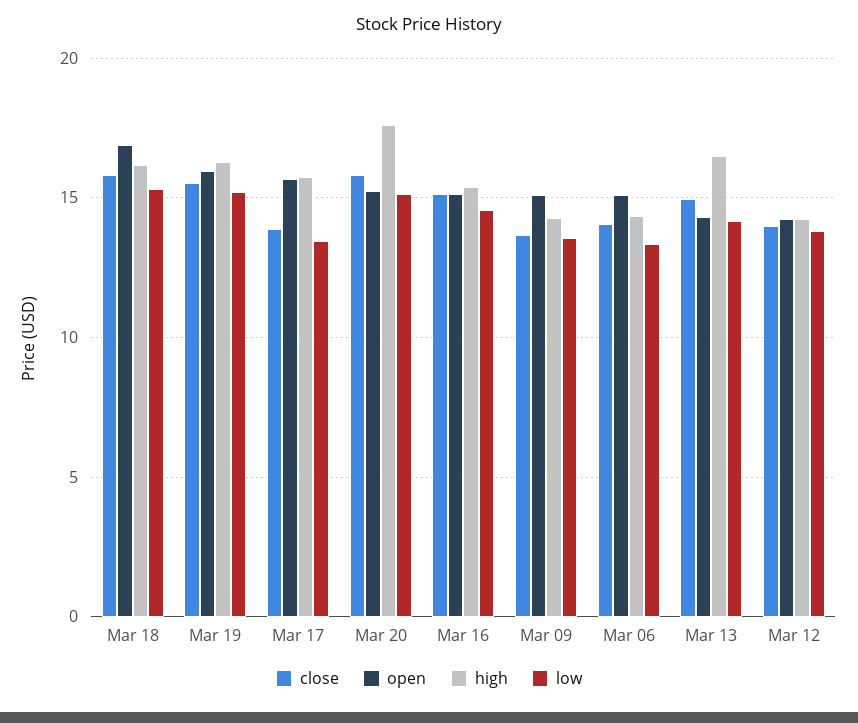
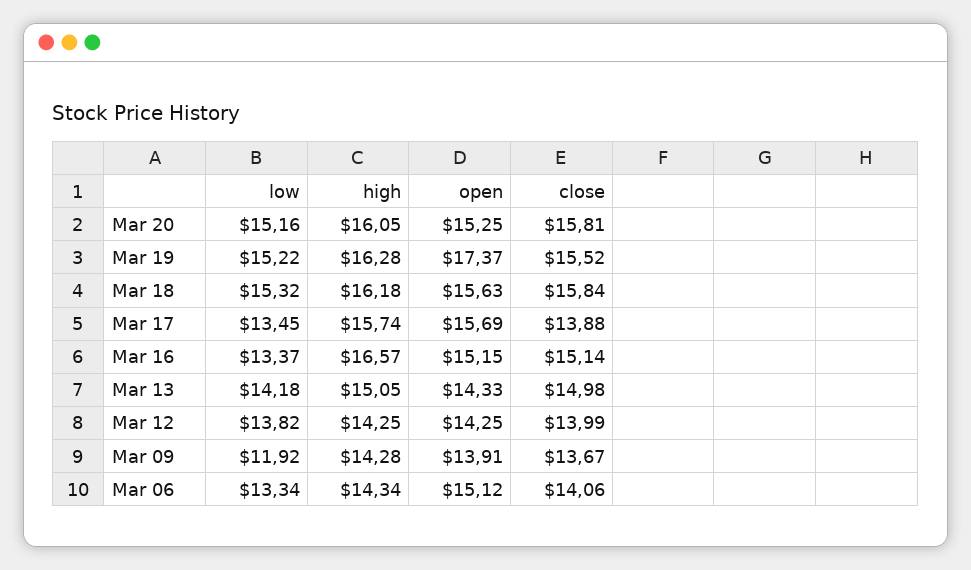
open, Mar 18: 17 -> 15.63
open, Mar 19: 16 -> 17.37
high, Mar 20: 17.5 -> 16.05
high, Mar 16: 15.5 -> 16.57
low, Mar 16: 14.5 -> 13.37
open, Mar 09: 15 -> 13.91
low, Mar 09: 13.5 -> 11.92
high, Mar 13: 16.5 -> 15.05

